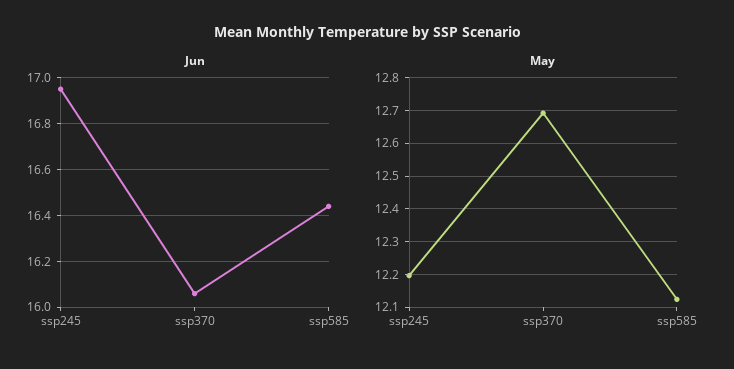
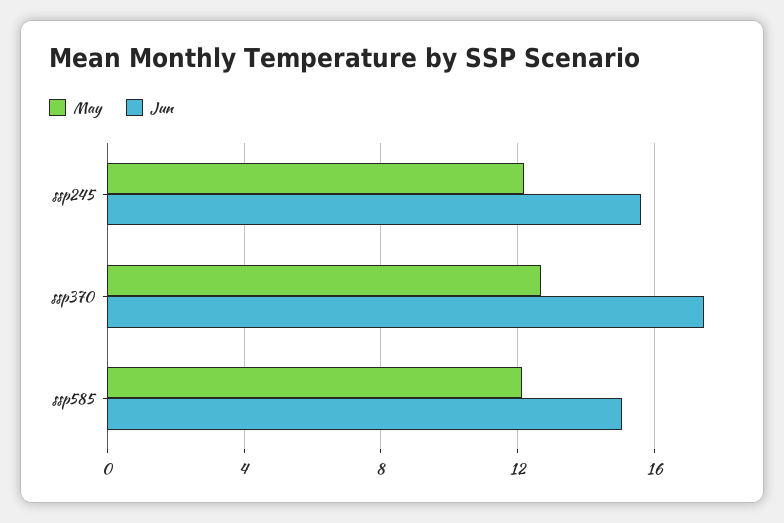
Jun, ssp245: 16.95 -> 15.5
Jun, ssp370: 16.05 -> 17.5
Jun, ssp585: 16.45 -> 15

